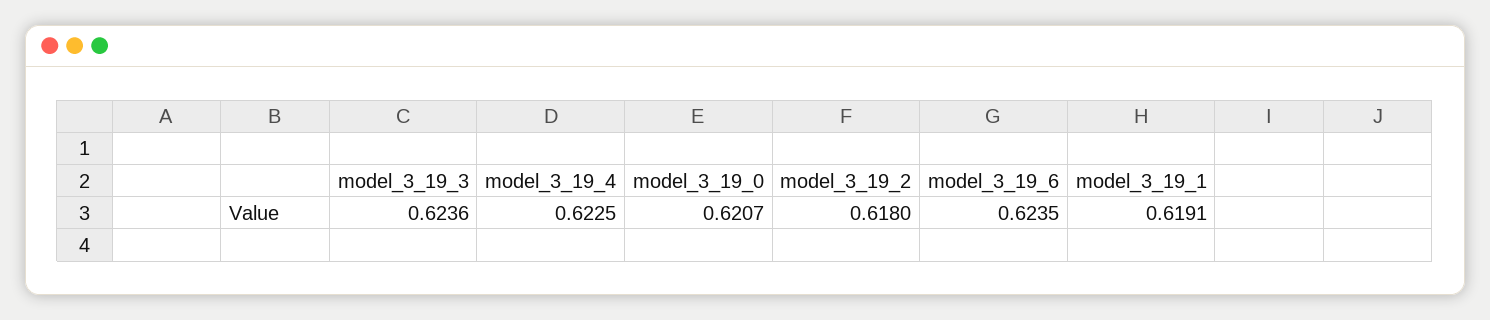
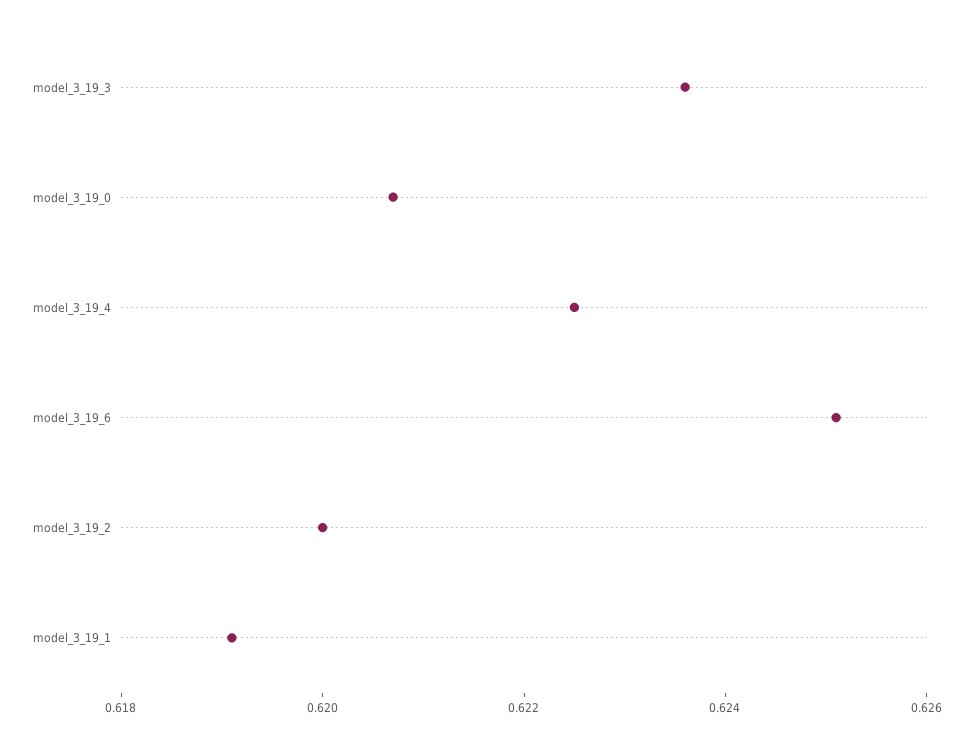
model_3_19_2: 0.618 -> 0.62
model_3_19_6: 0.6235 -> 0.625

